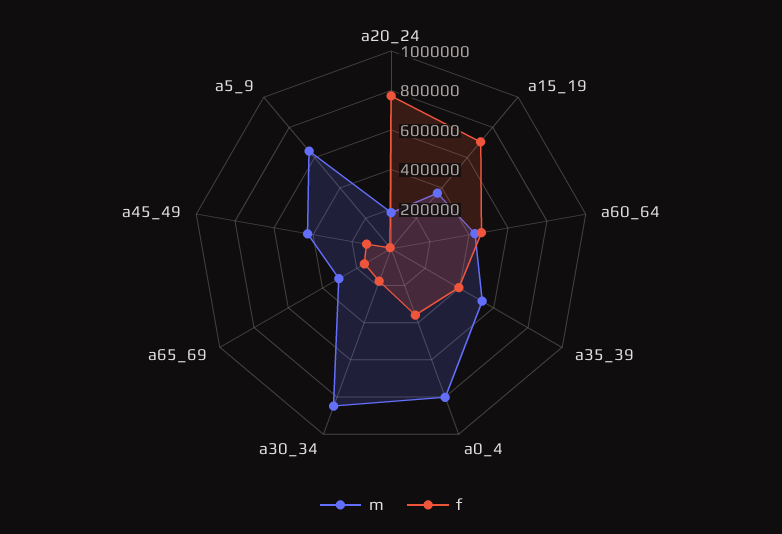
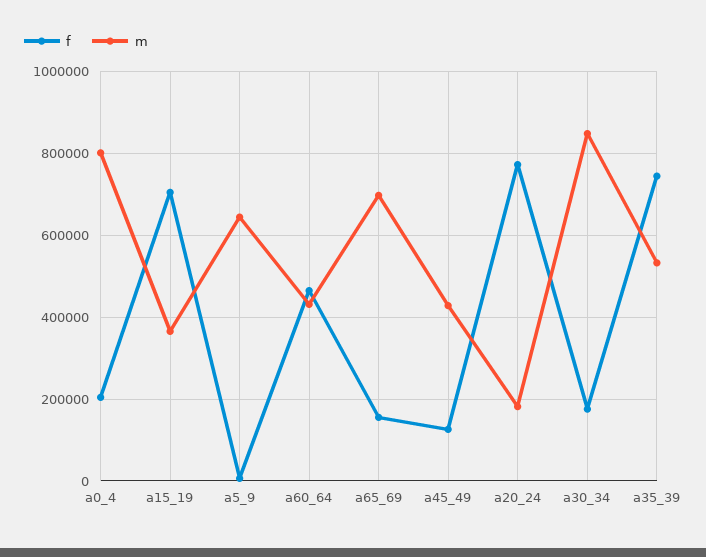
f, a35_39: 400000 -> 740000
f, a0_4: 350000 -> 200000
m, a65_69: 300000 -> 700000

